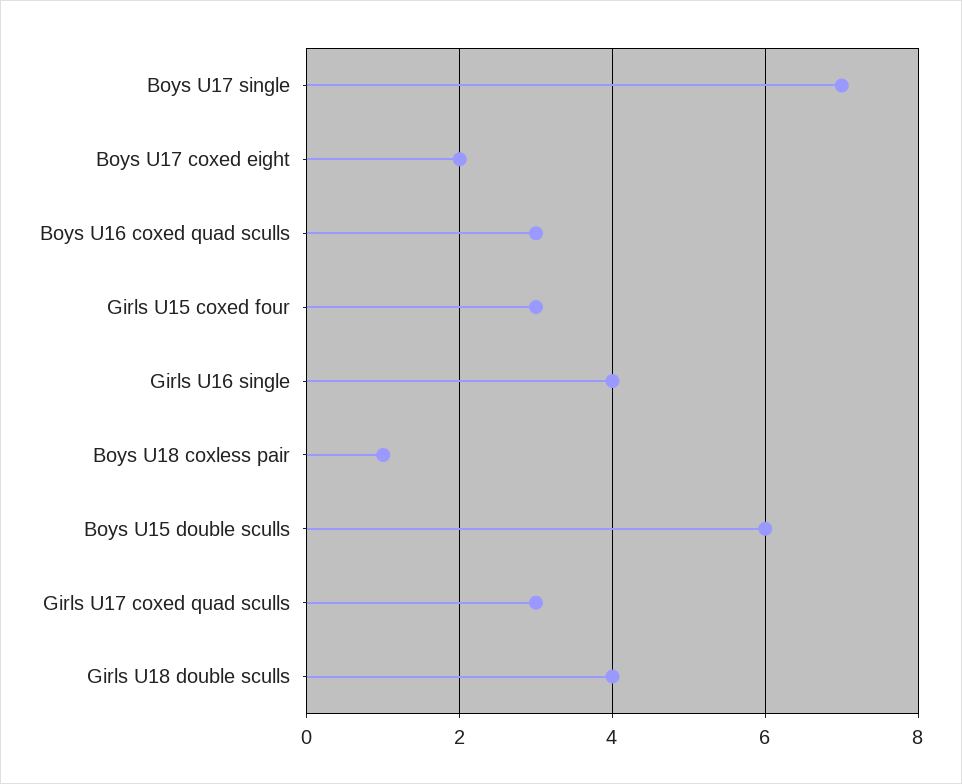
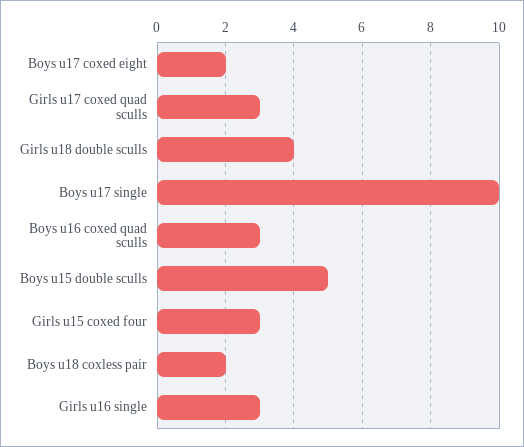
Boys U17 single: 7 -> 10
Girls U16 single: 4 -> 3
Boys U18 coxless pair: 1 -> 2
Boys U15 double sculls: 6 -> 5

